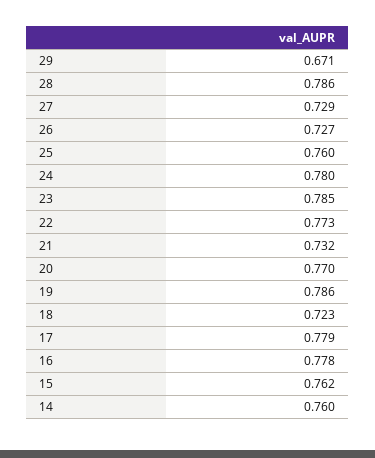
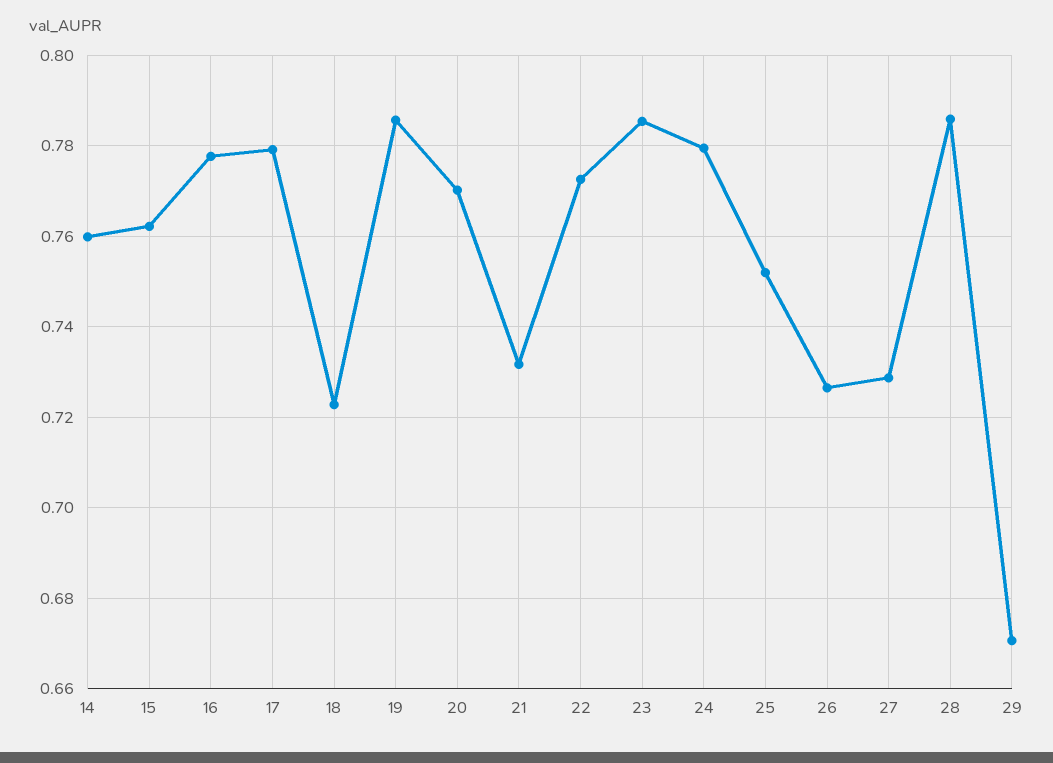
25: 0.76 -> 0.752

